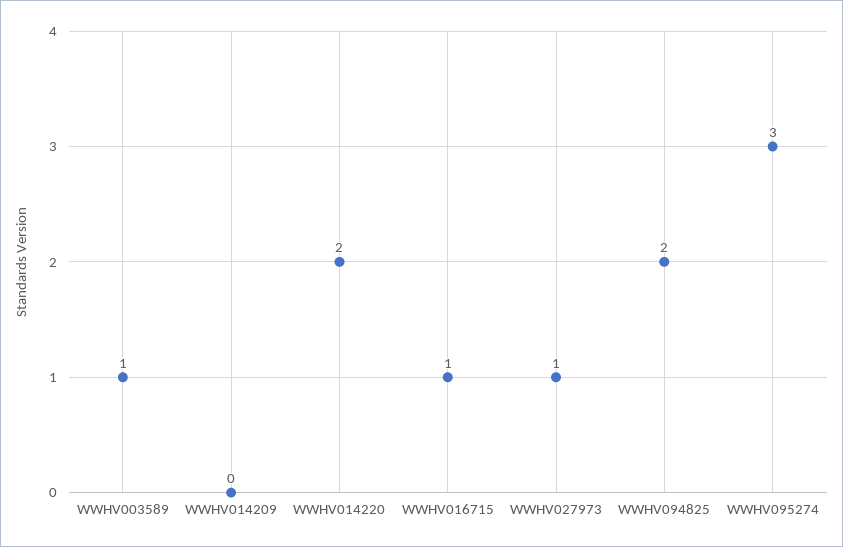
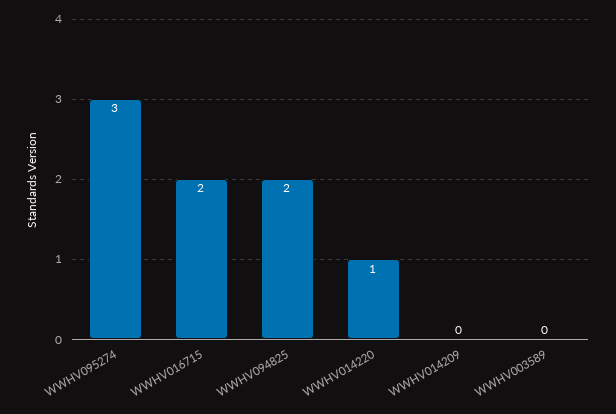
WWHV003589: 1 -> 0
WWHV014220: 2 -> 1
WWHV016715: 1 -> 2
WWHV027973: 1 -> none

